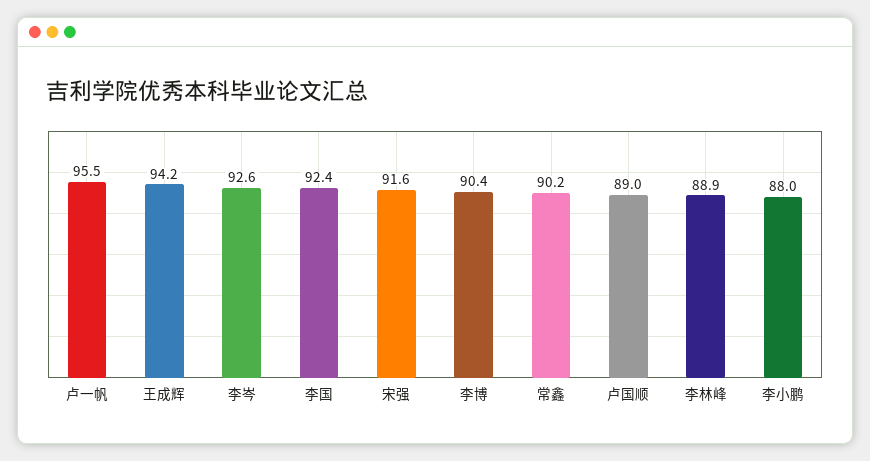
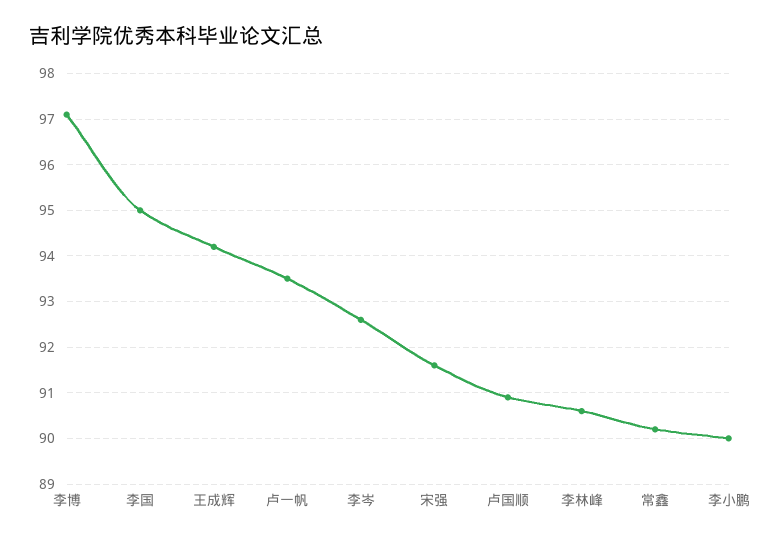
卢一帆: 95.5 -> 93.5
李国: 92.4 -> 95
李博: 90.4 -> 97
卢国顺: 89 -> 91
李林峰: 88.9 -> 90.5
李小鹏: 88 -> 90

